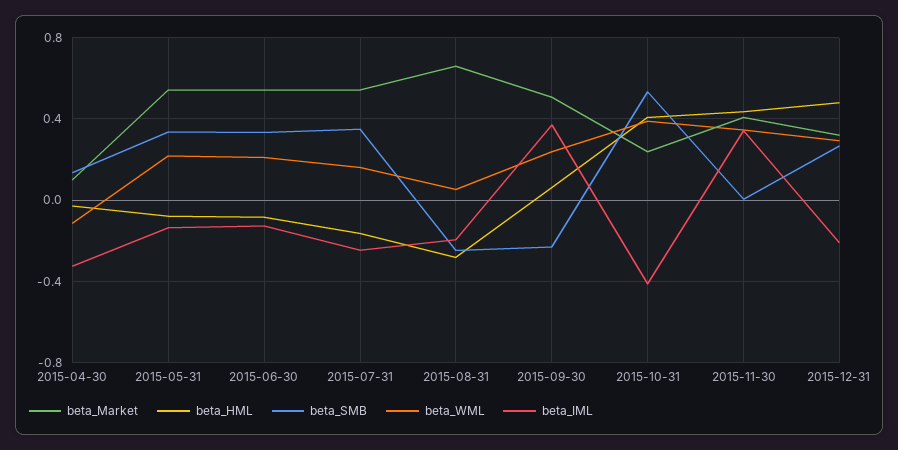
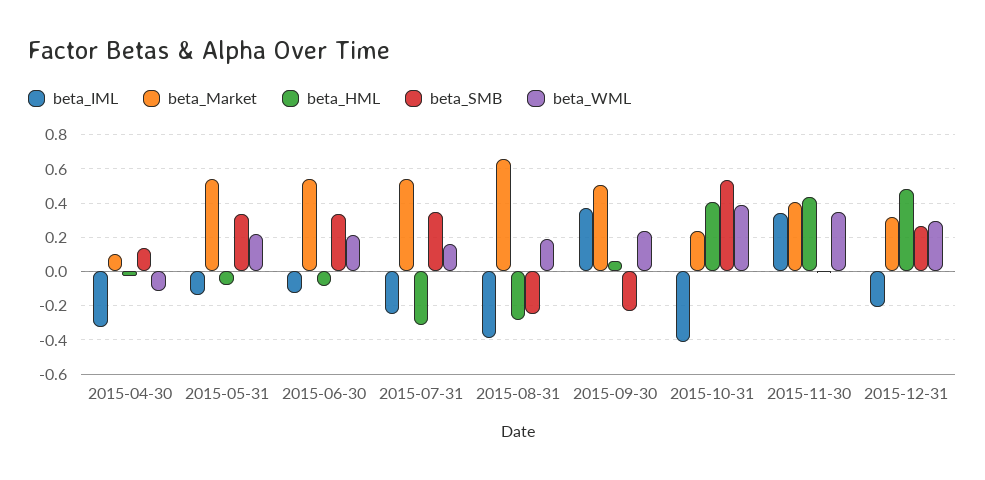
beta_HML, 2015-07-31: -0.15 -> -0.3
beta_WML, 2015-08-31: 0.05 -> 0.2
beta_IML, 2015-08-31: -0.2 -> -0.4

